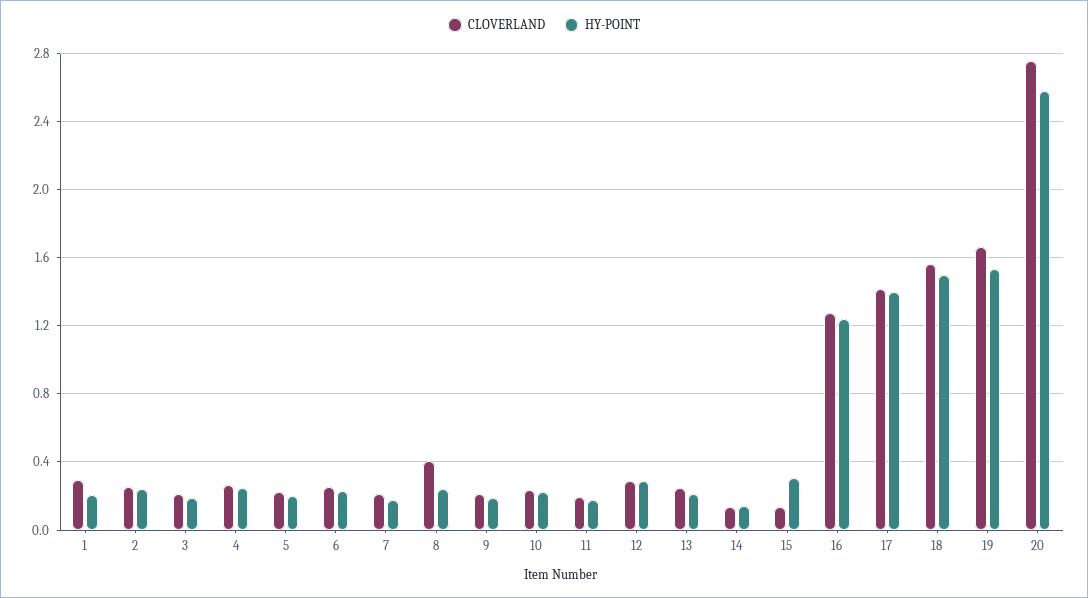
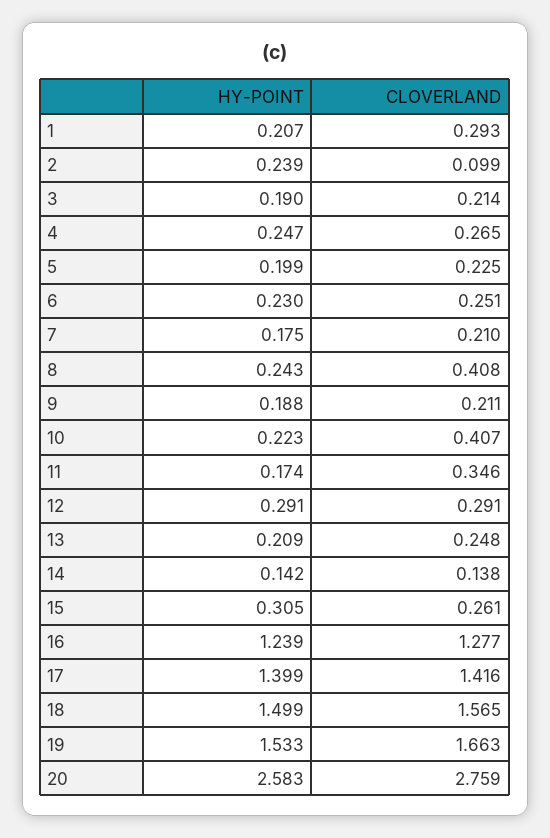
CLOVERLAND, 2: 0.25 -> 0.099
CLOVERLAND, 10: 0.25 -> 0.407
CLOVERLAND, 11: 0.2 -> 0.346
CLOVERLAND, 15: 0.15 -> 0.261

